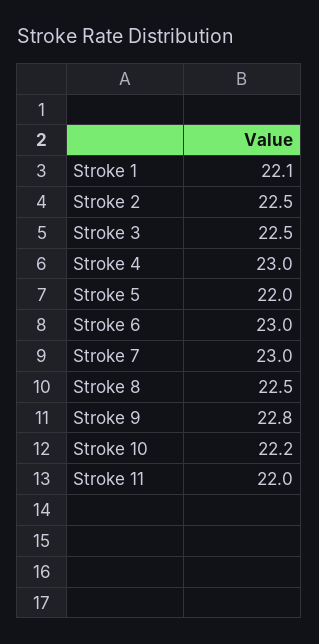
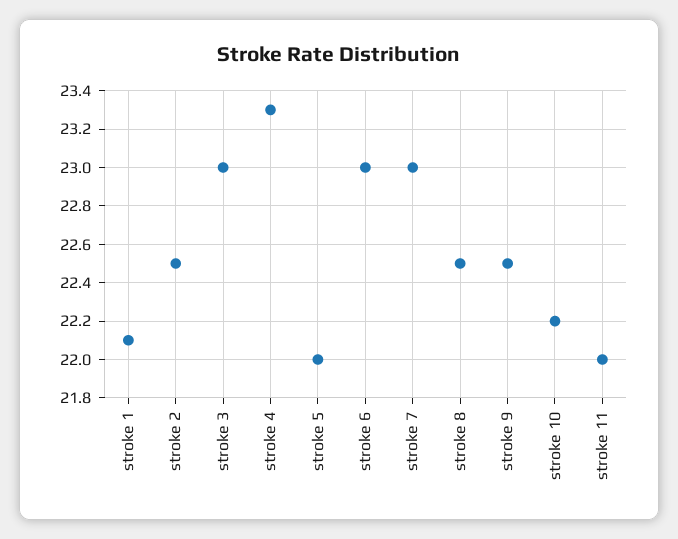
Stroke 3: 22.5 -> 23
Stroke 4: 23 -> 23.3
Stroke 9: 22.8 -> 22.5

